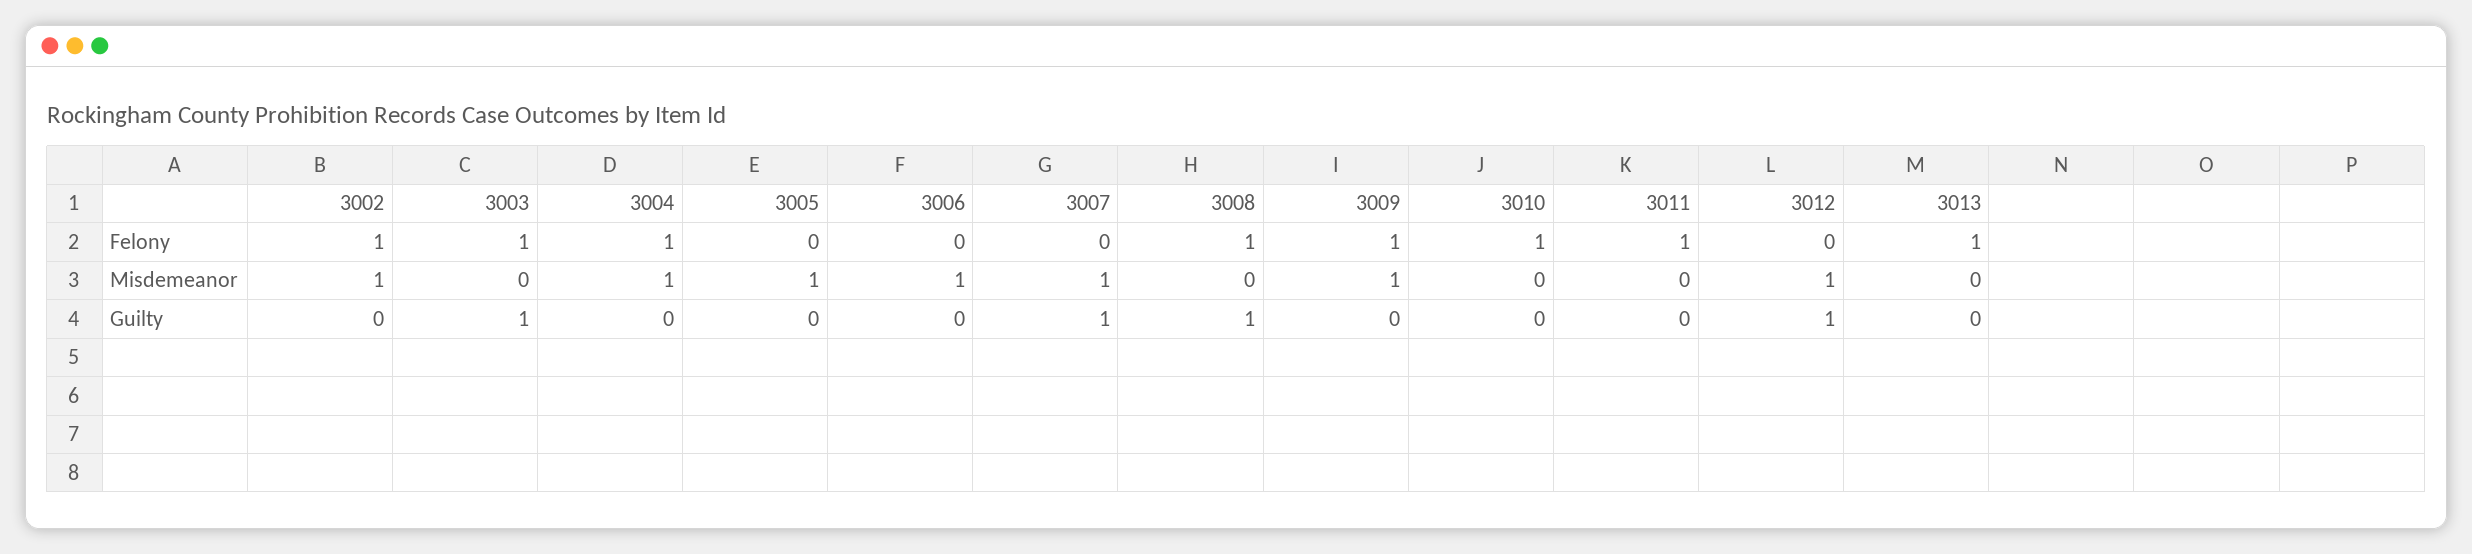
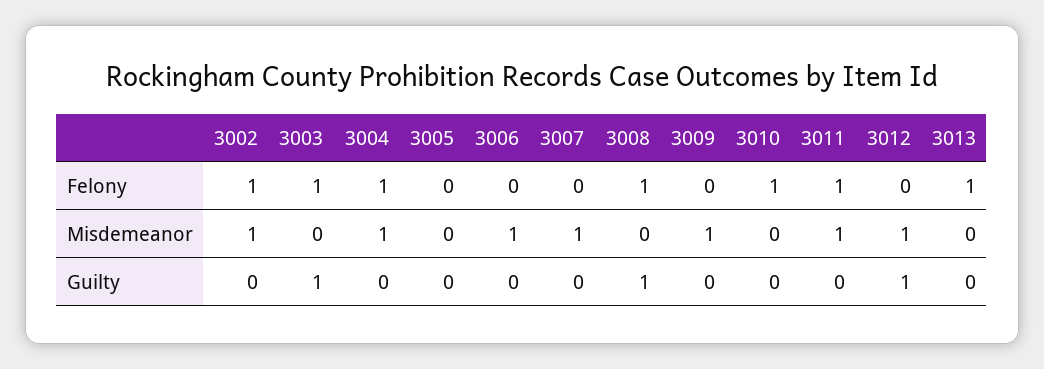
3009, Felony: 1 -> 0
3005, Misdemeanor: 1 -> 0
3011, Misdemeanor: 0 -> 1
3007, Guilty: 1 -> 0

